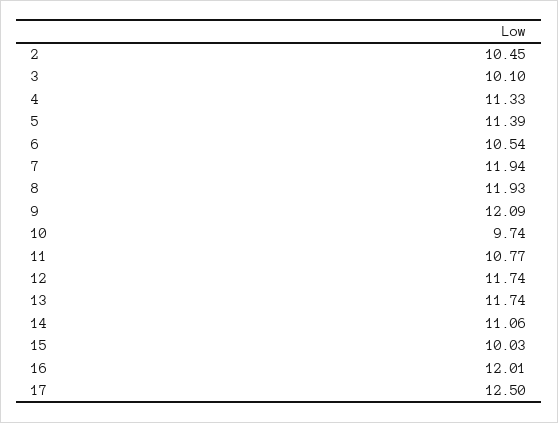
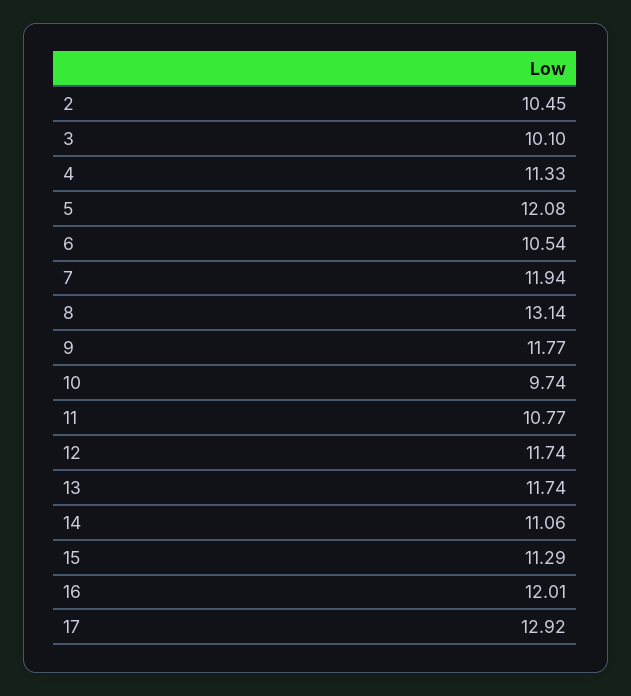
5: 11.39 -> 12.08
8: 11.93 -> 13.14
9: 12.09 -> 11.77
15: 10.03 -> 11.29
17: 12.5 -> 12.92

